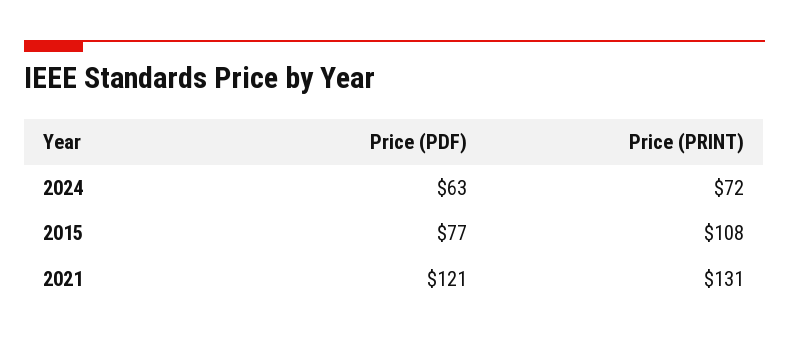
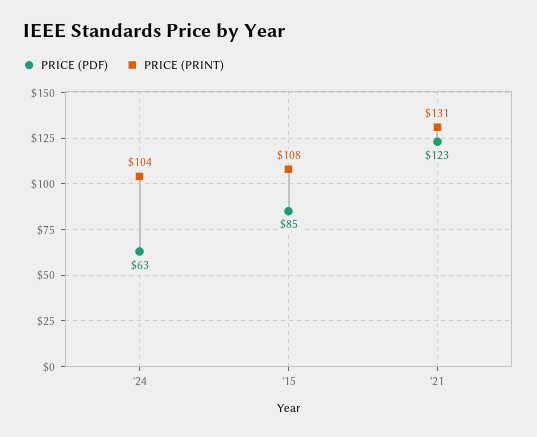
Price (PRINT), 2024: 72 -> 104
Price (PDF), 2015: 77 -> 85
Price (PDF), 2021: 121 -> 123

